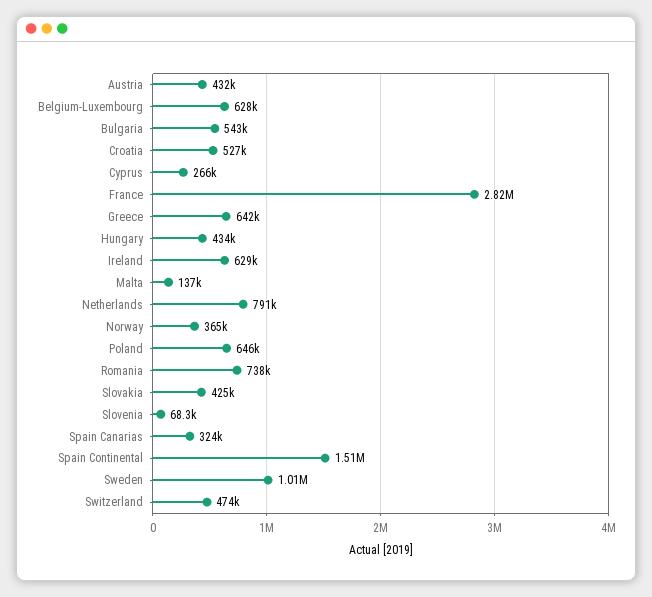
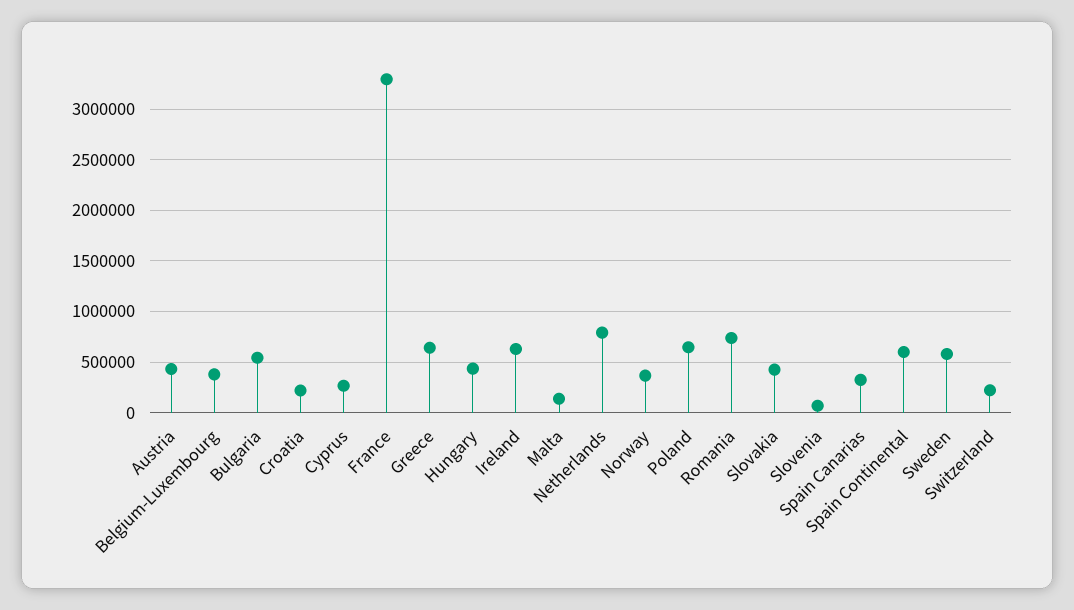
Belgium-Luxembourg: 628000 -> 400000
Croatia: 527000 -> 200000
France: 2820000 -> 3300000
Spain Continental: 1510000 -> 600000
Sweden: 1010000 -> 600000
Switzerland: 474000 -> 200000

